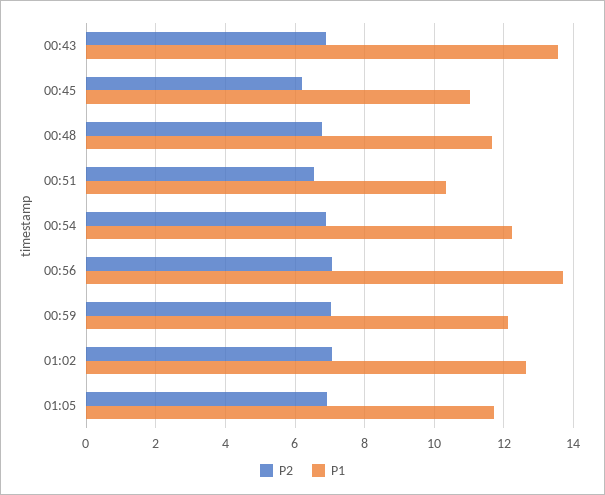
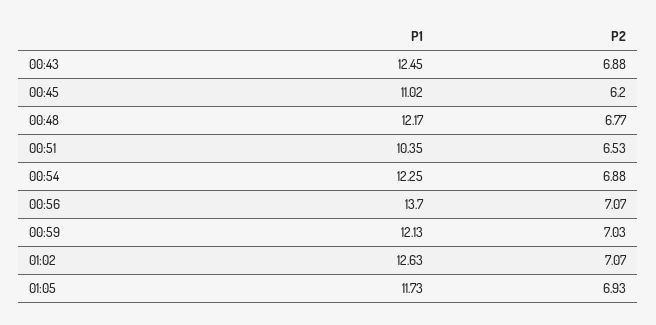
P1, 00:43: 13.6 -> 12.45
P1, 00:48: 11.6 -> 12.17

